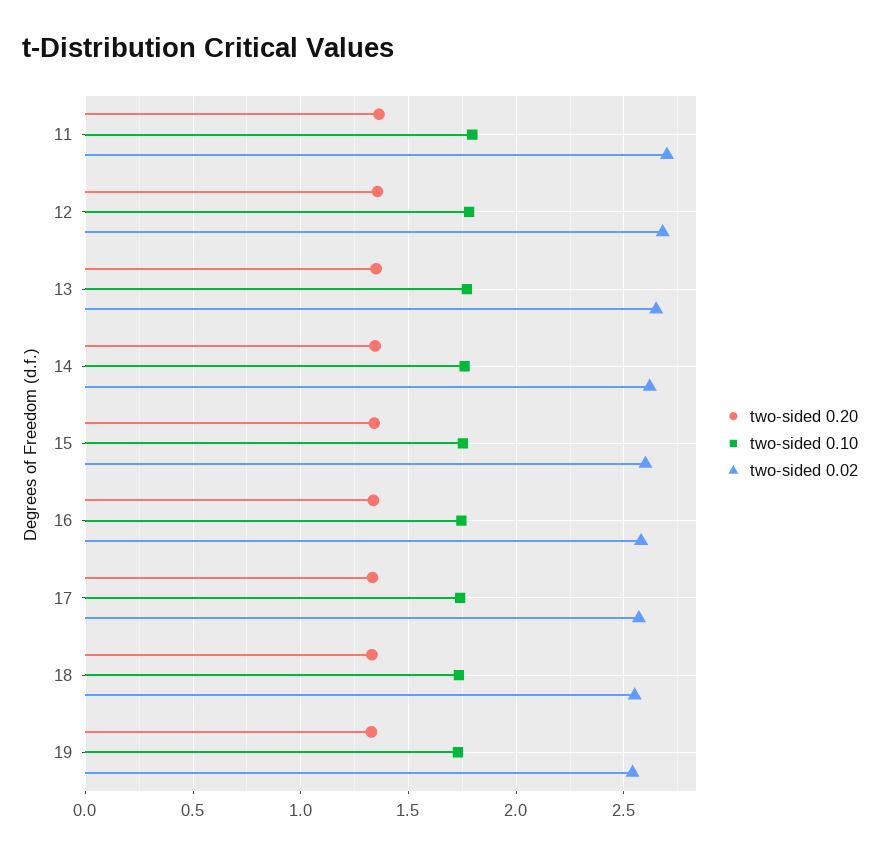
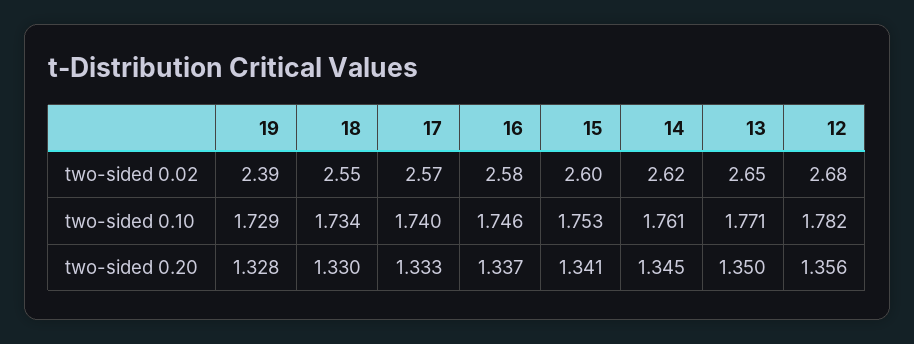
two-sided 0.20, 11: 1.35 -> none
two-sided 0.10, 11: 1.8 -> none
two-sided 0.02, 11: 2.7 -> none
two-sided 0.02, 19: 2.55 -> 2.39

